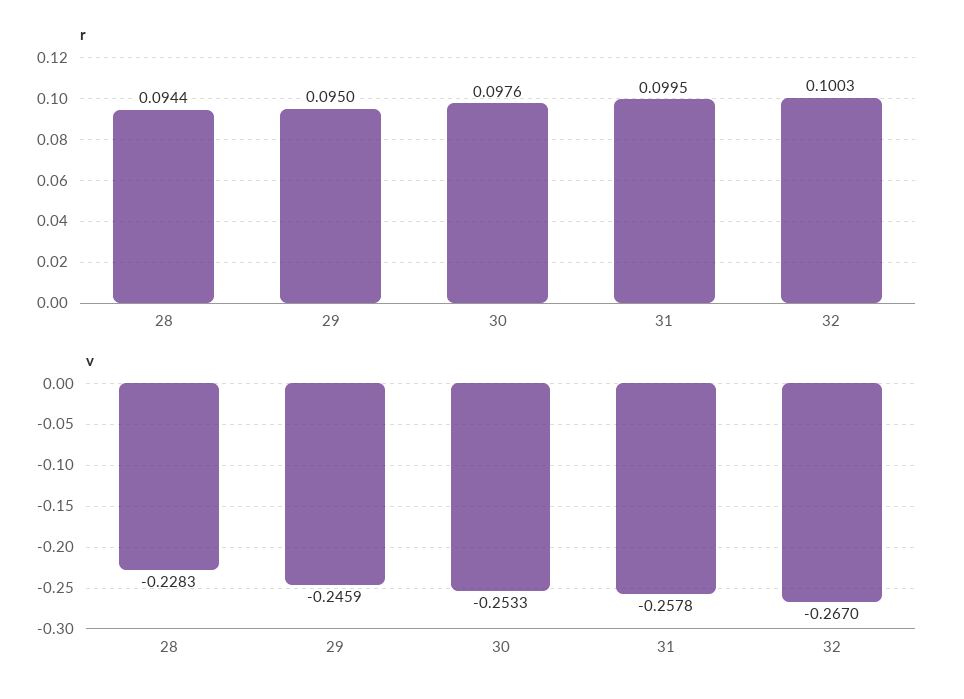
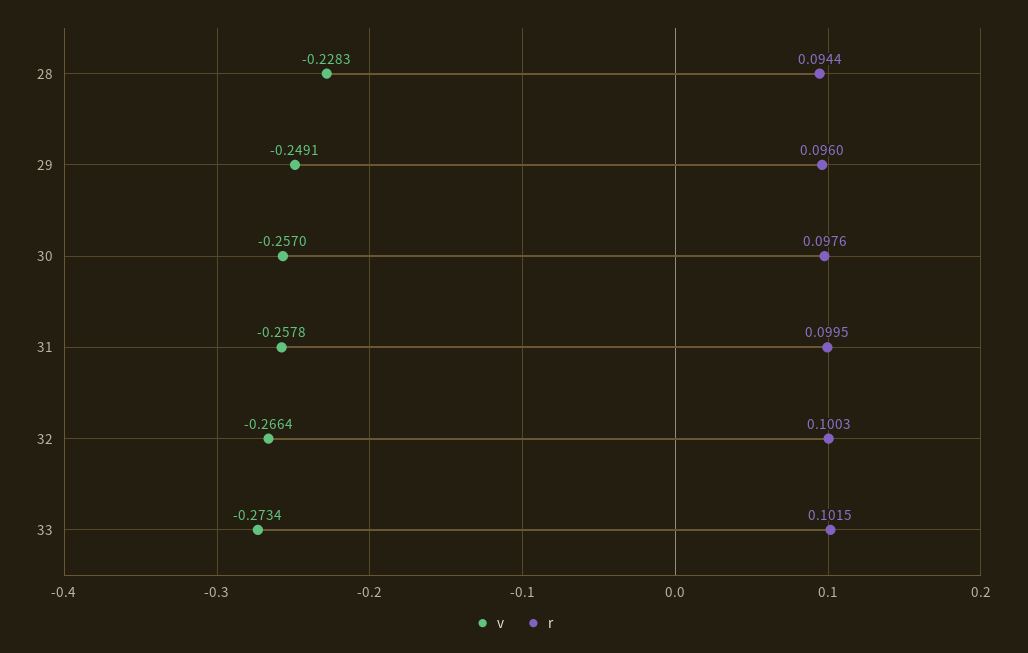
r, 29: 0.095 -> 0.096
v, 29: -0.2459 -> -0.2491
v, 30: -0.2533 -> -0.257
v, 32: -0.267 -> -0.2664
v, 33: none -> -0.2734
r, 33: none -> 0.1015

